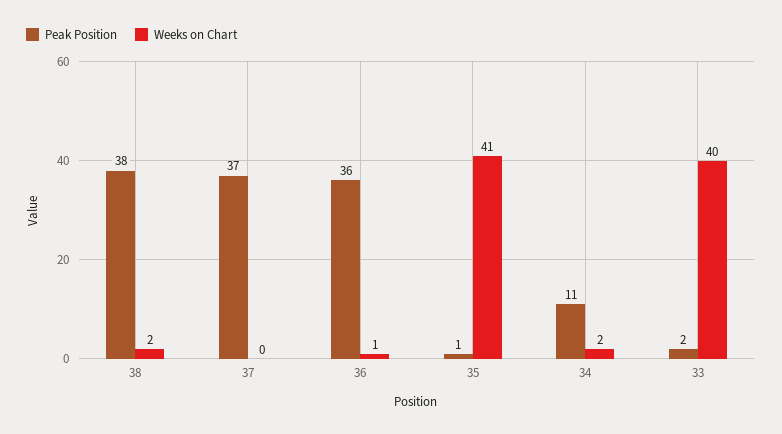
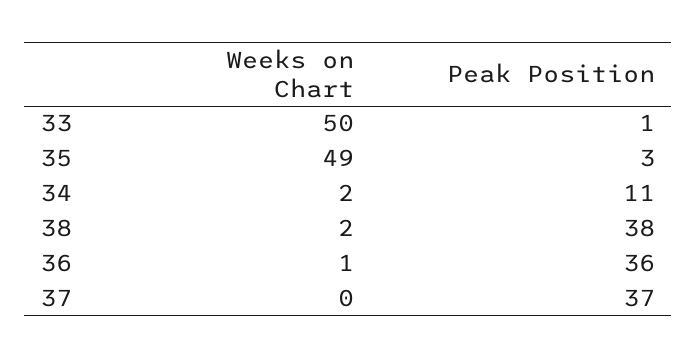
Peak Position, 35: 1 -> 3
Weeks on Chart, 35: 41 -> 49
Peak Position, 33: 2 -> 1
Weeks on Chart, 33: 40 -> 50

